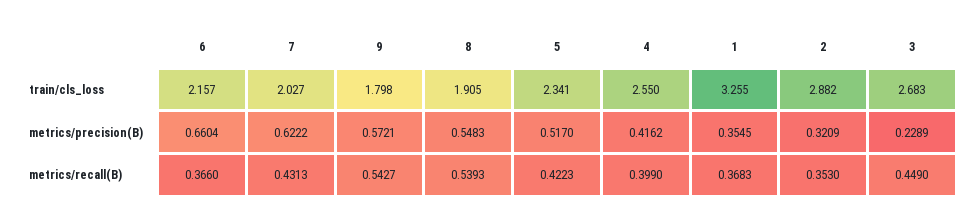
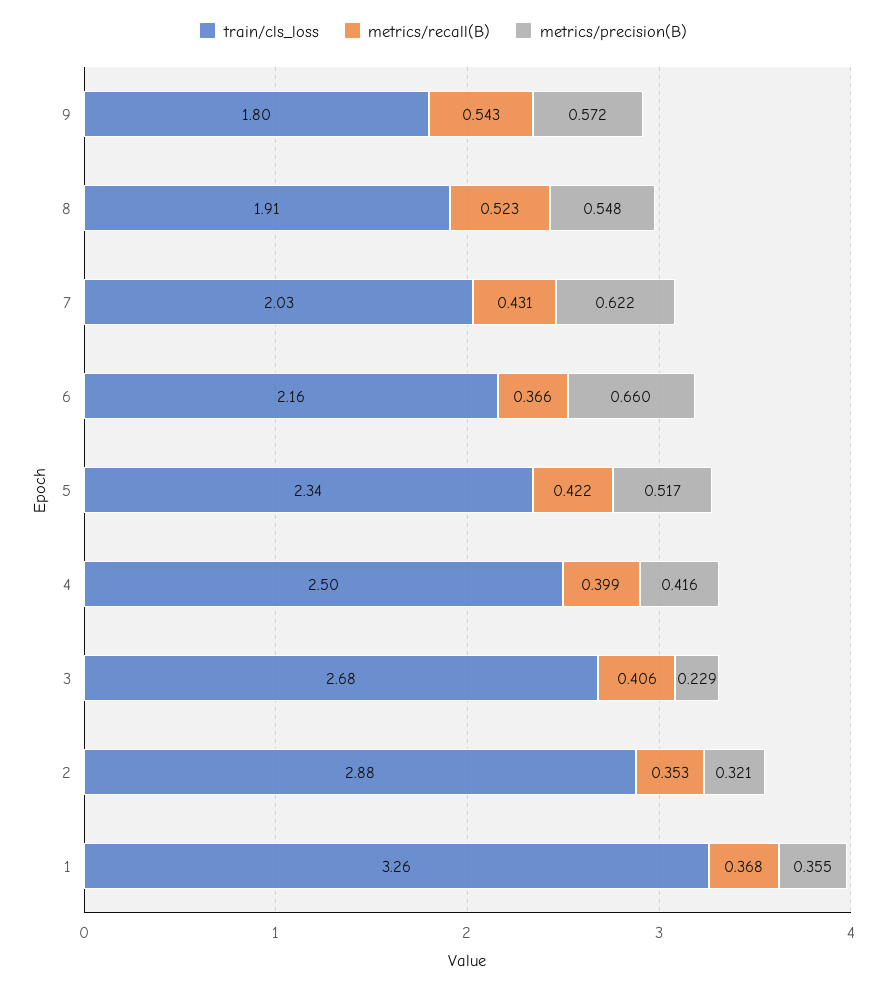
train/cls_loss, 4: 2.55 -> 2.5
metrics/recall(B), 8: 0.5393 -> 0.523
metrics/recall(B), 3: 0.449 -> 0.406

